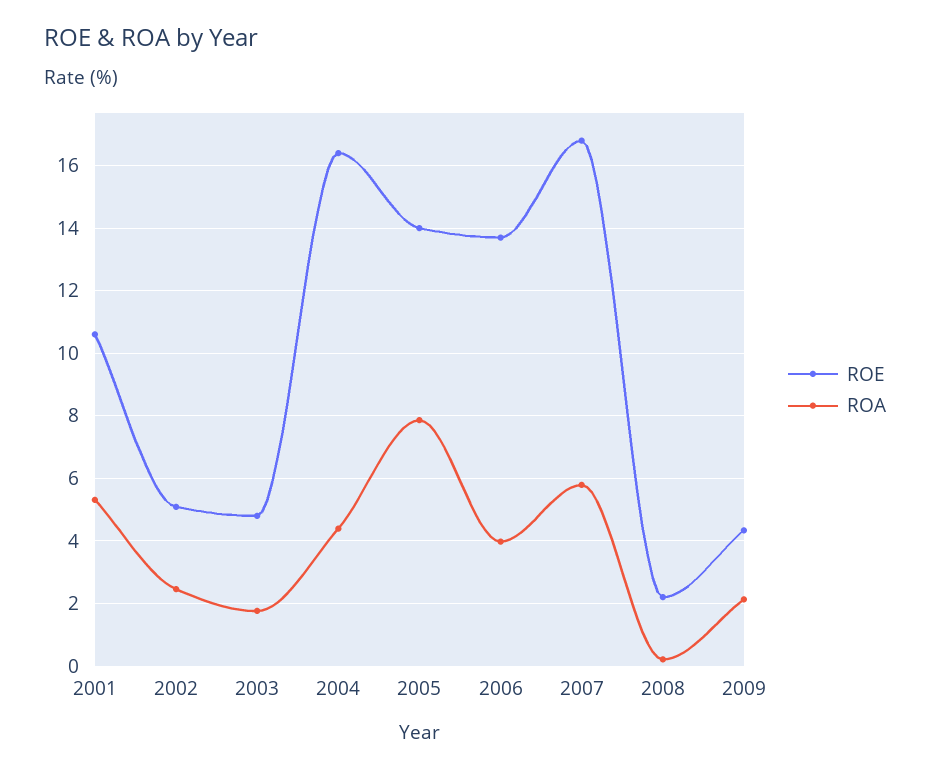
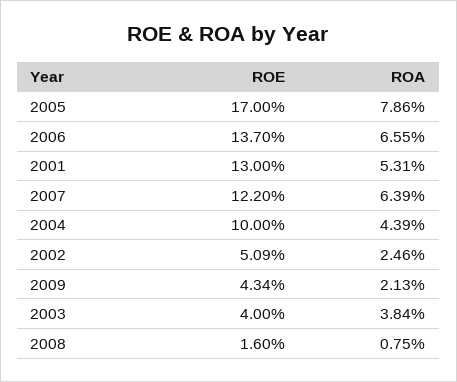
ROE, 2001: 10.6 -> 13
ROE, 2003: 4.8 -> 4
ROA, 2003: 1.8 -> 3.84
ROE, 2004: 16.4 -> 10
ROE, 2005: 14 -> 17
ROA, 2006: 4 -> 6.55
ROE, 2007: 16.8 -> 12.2
ROA, 2007: 5.8 -> 6.39
ROE, 2008: 2.2 -> 1.6
ROA, 2008: 0.2 -> 0.75

